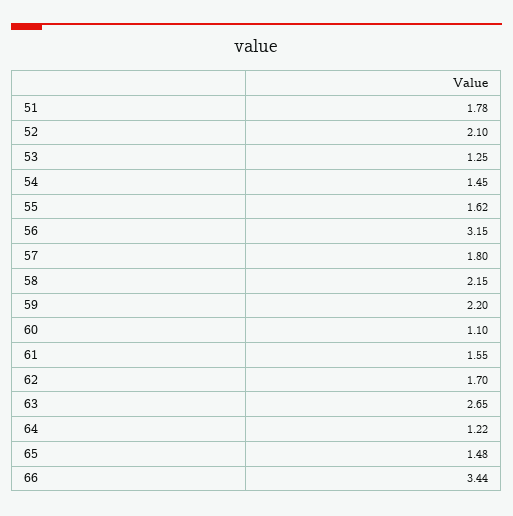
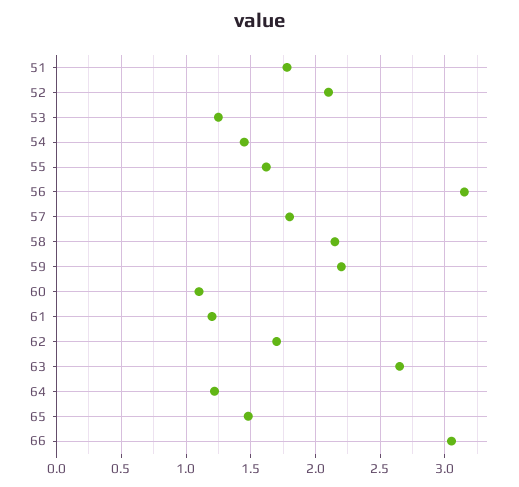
61: 1.55 -> 1.2
66: 3.44 -> 3.05

